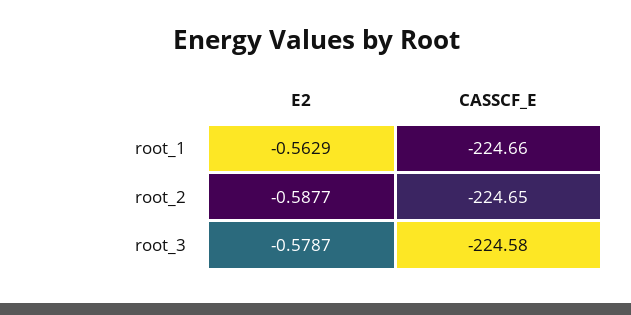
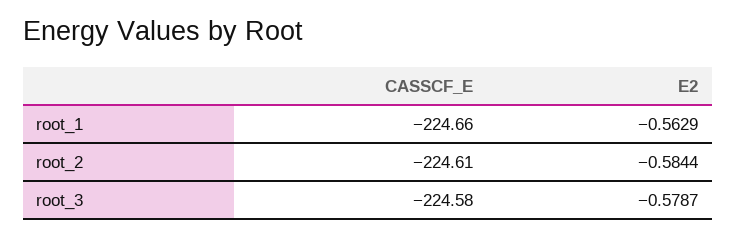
E2, root_2: -0.5877 -> -0.5844
CASSCF_E, root_2: -224.65 -> -224.61

